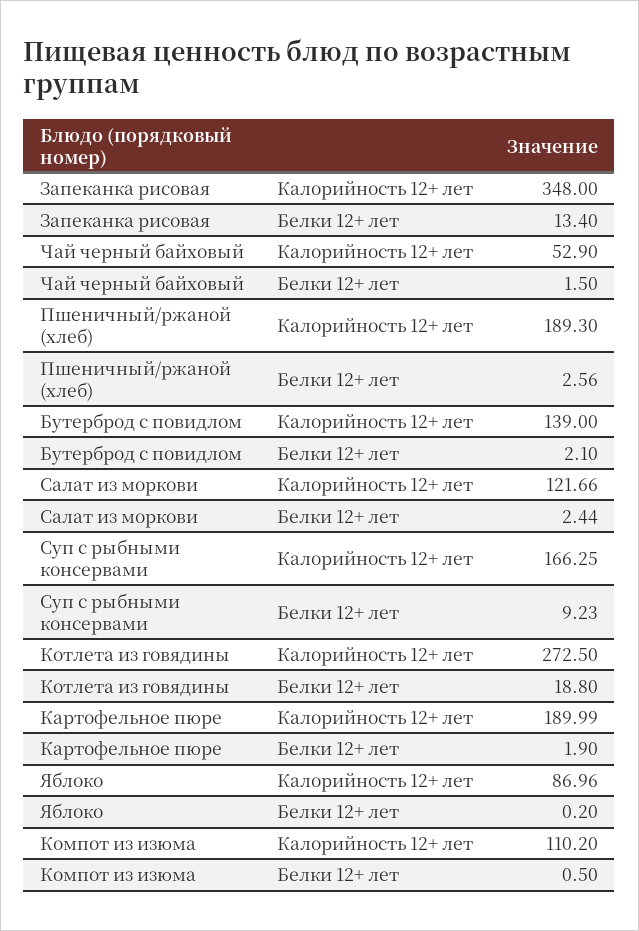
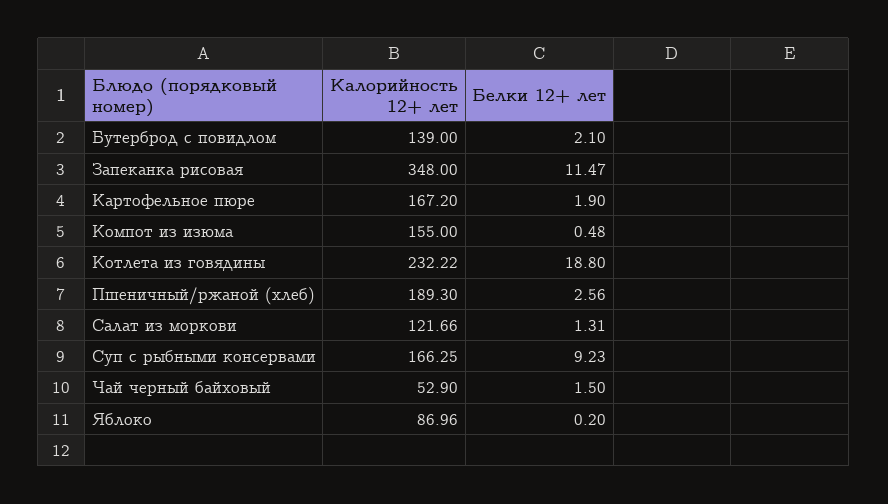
Запеканка рисовая, Белки 12+ лет: 13.4 -> 11.47
Салат из моркови, Белки 12+ лет: 2.44 -> 1.31
Котлета из говядины, Калорийность 12+ лет: 272.5 -> 232.22
Картофельное пюре, Калорийность 12+ лет: 189.99 -> 167.2
Компот из изюма, Калорийность 12+ лет: 110.2 -> 155
Компот из изюма, Белки 12+ лет: 0.5 -> 0.48

